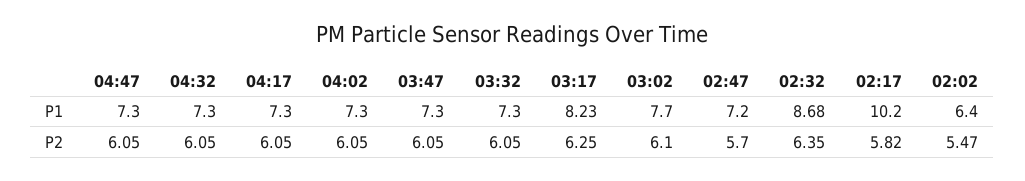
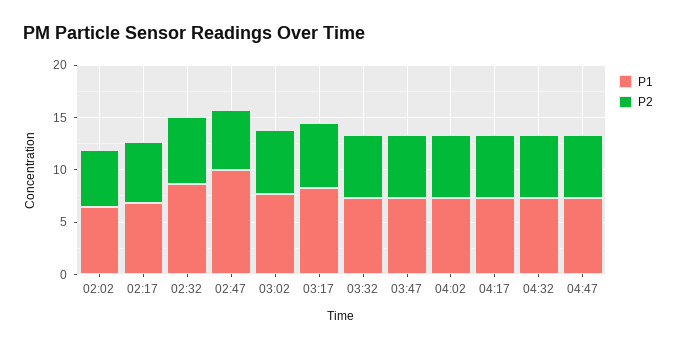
P1, 02:47: 7.2 -> 10
P1, 02:17: 10.2 -> 7

